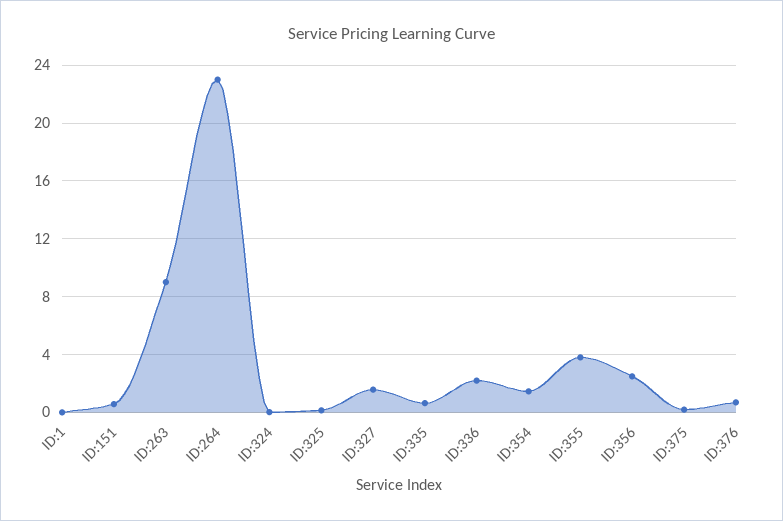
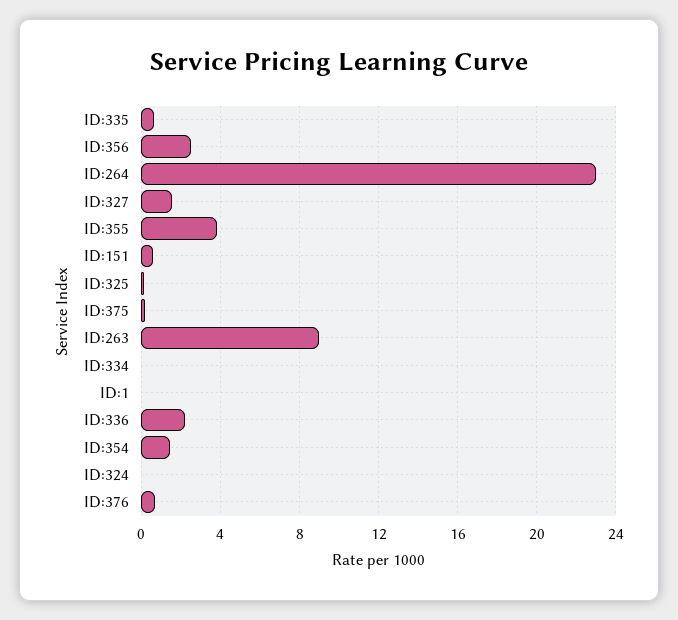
ID:334: none -> 0

